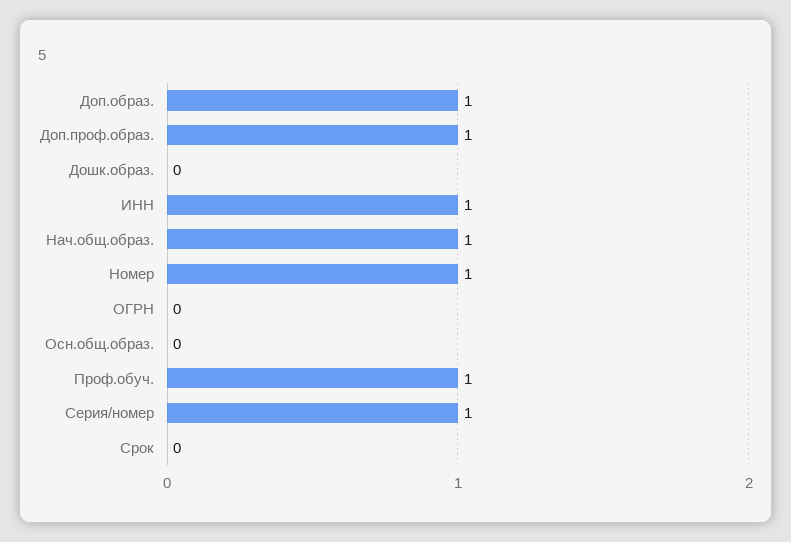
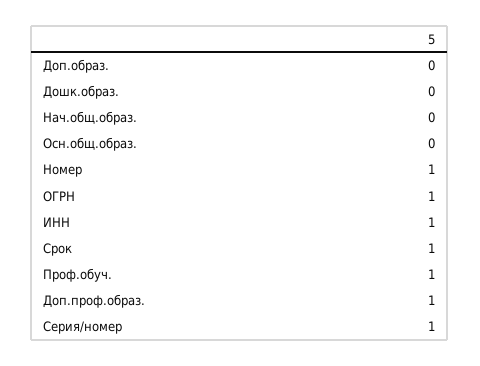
Доп.образ.: 1 -> 0
Нач.общ.образ.: 1 -> 0
ОГРН: 0 -> 1
Срок: 0 -> 1

